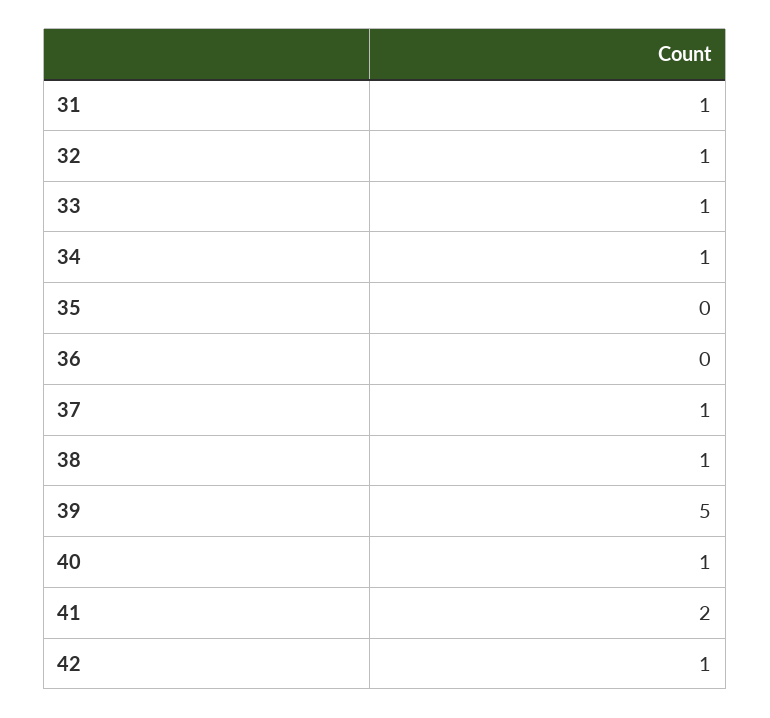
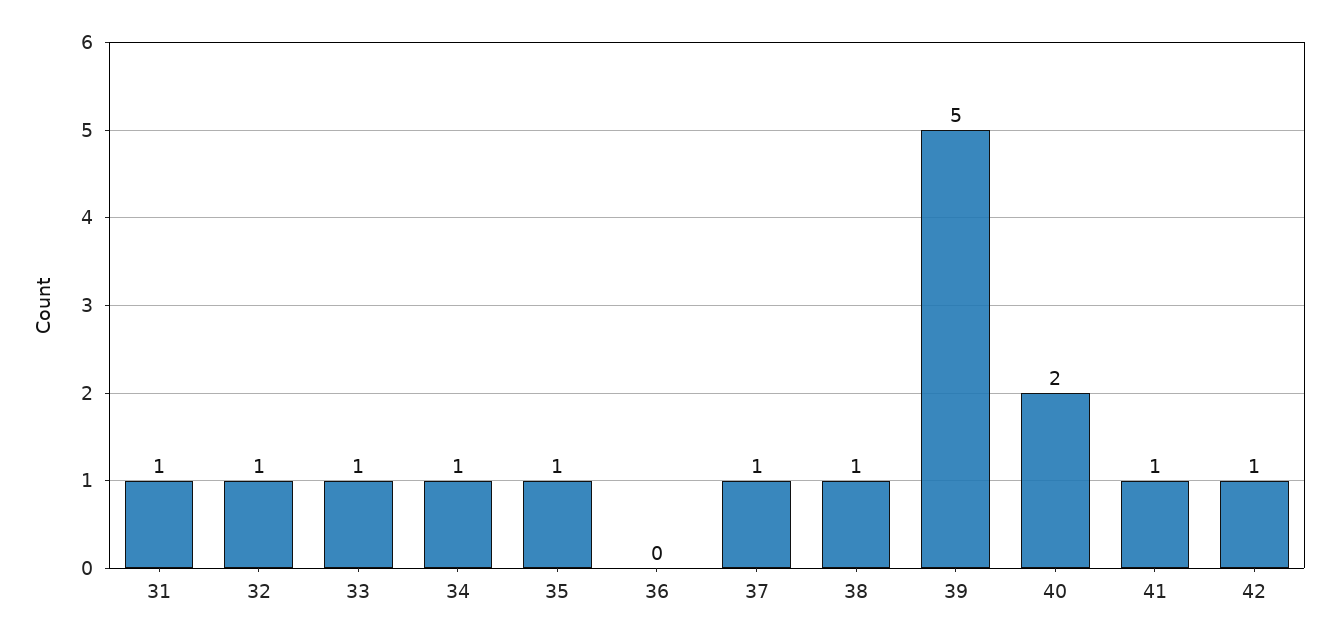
35: 0 -> 1
40: 1 -> 2
41: 2 -> 1

